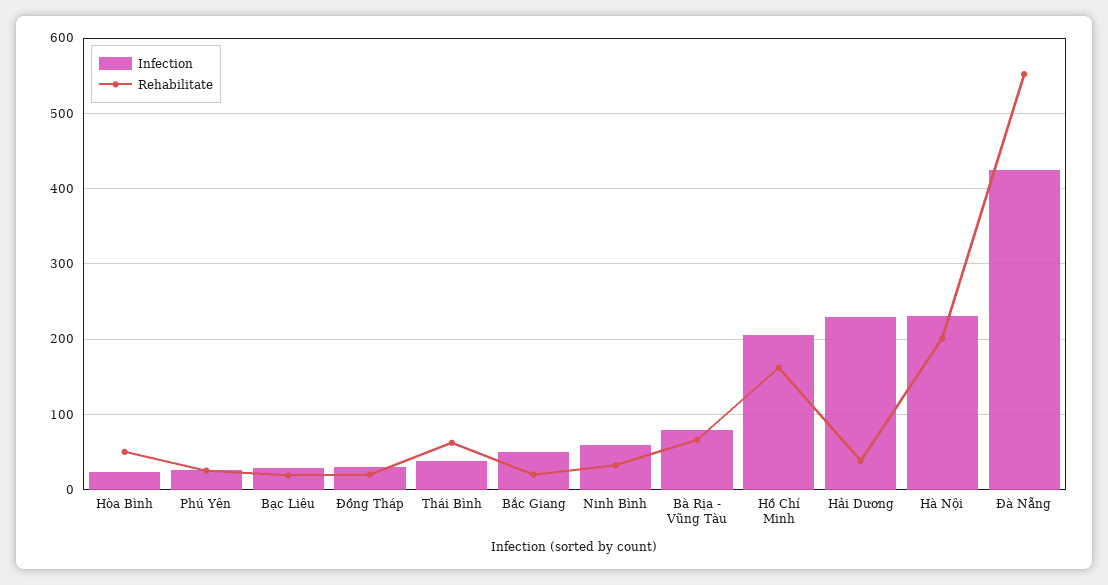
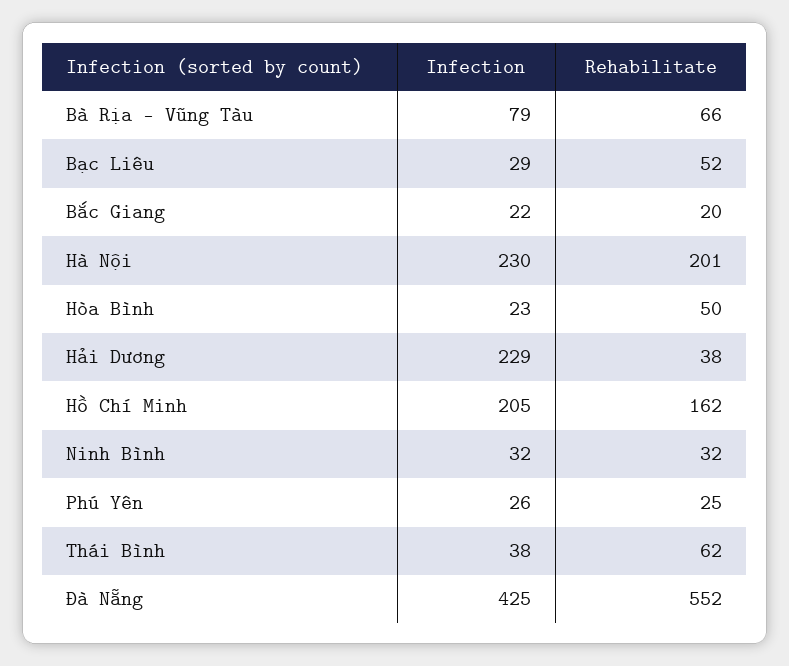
Rehabilitate, Bạc Liêu: 20 -> 52
Infection, Đồng Tháp: 30 -> none
Rehabilitate, Đồng Tháp: 20 -> none
Infection, Bắc Giang: 50 -> 22
Infection, Ninh Bình: 60 -> 32

